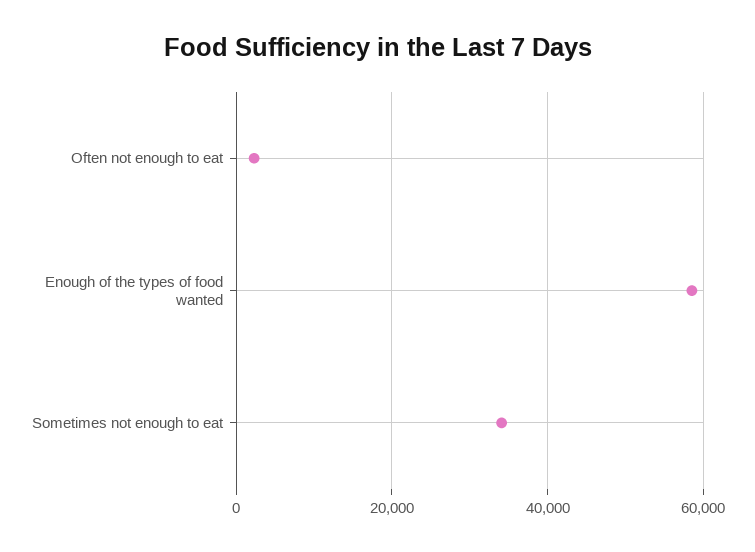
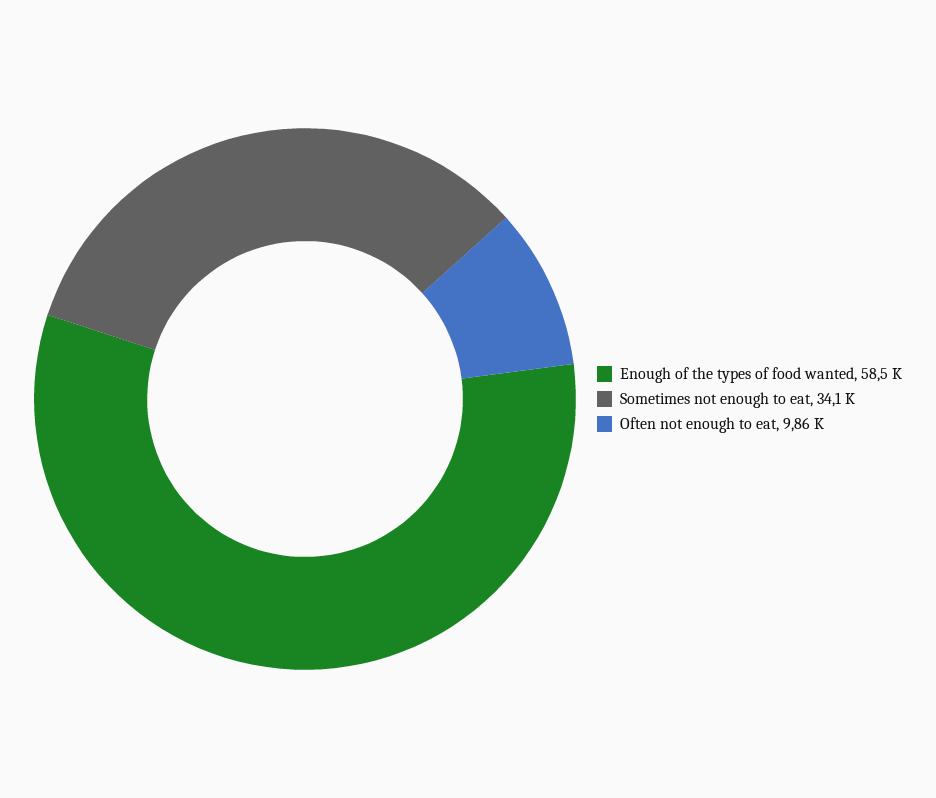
Often not enough to eat: 2000 -> 9860

